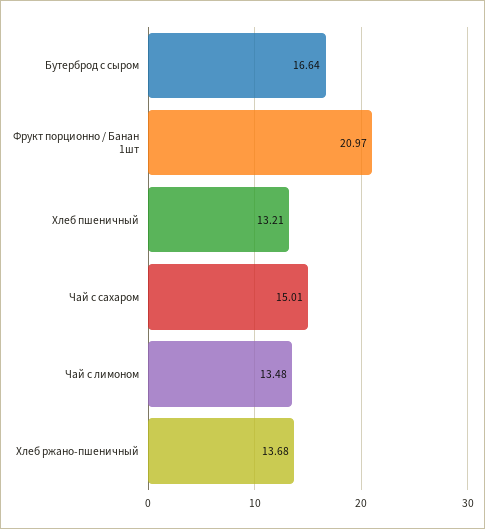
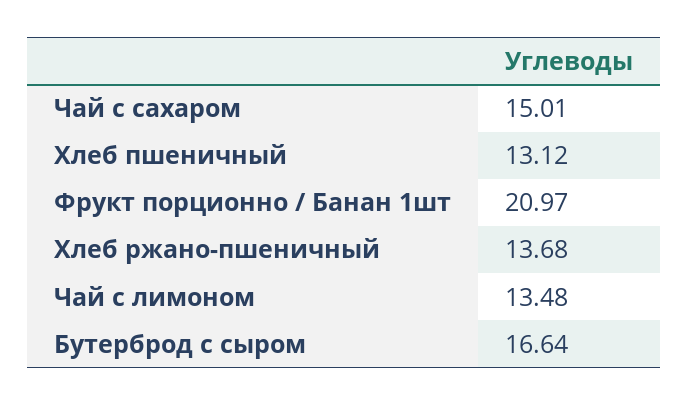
Хлеб пшеничный: 13.21 -> 13.12

